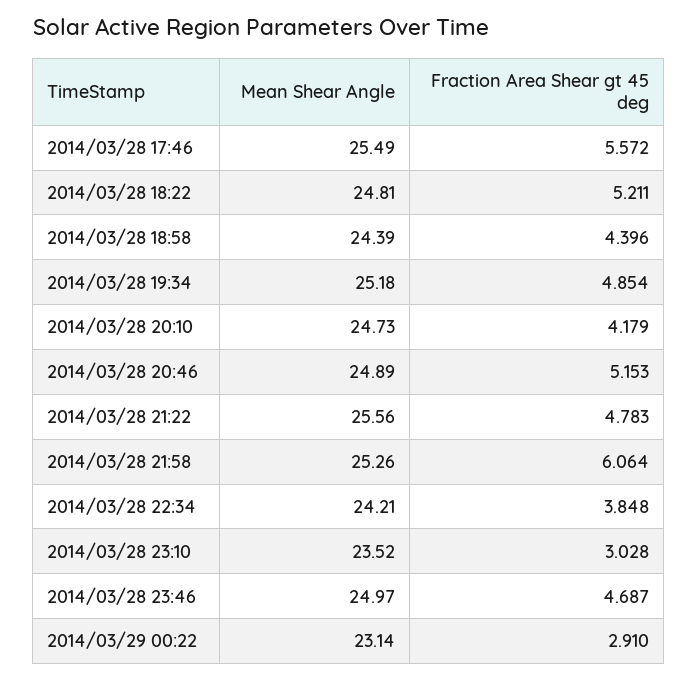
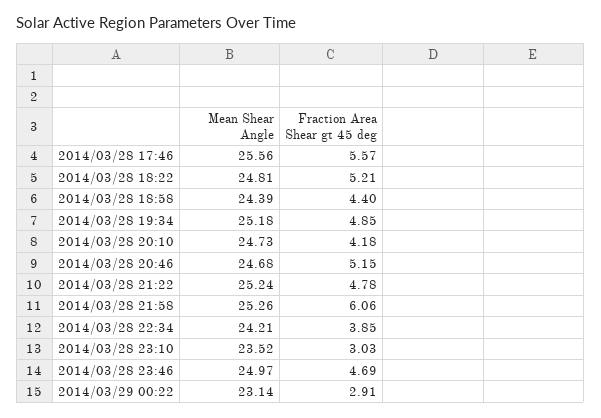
Mean Shear Angle, 2014/03/28 17:46: 25.49 -> 25.56
Mean Shear Angle, 2014/03/28 20:46: 24.89 -> 24.68
Mean Shear Angle, 2014/03/28 21:22: 25.56 -> 25.24

